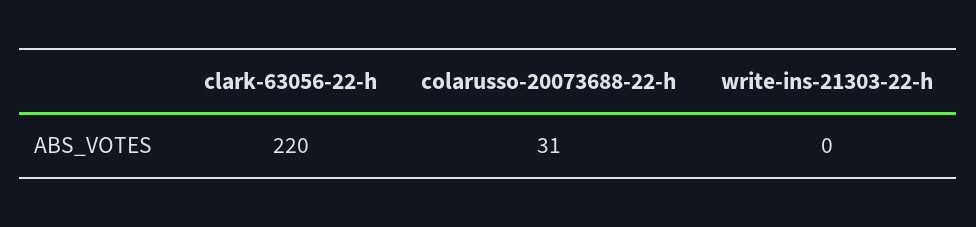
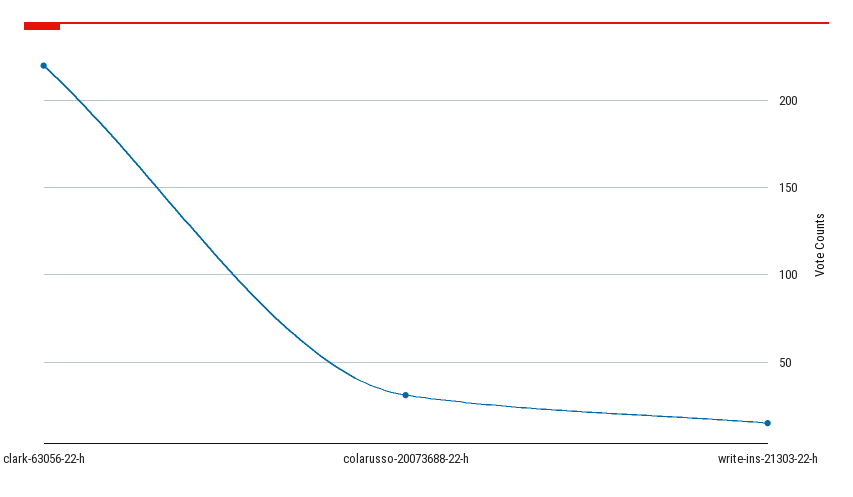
write-ins-21303-22-h: 0 -> 15

